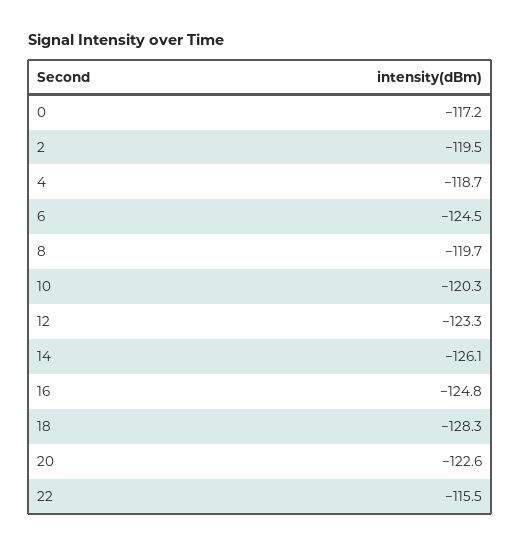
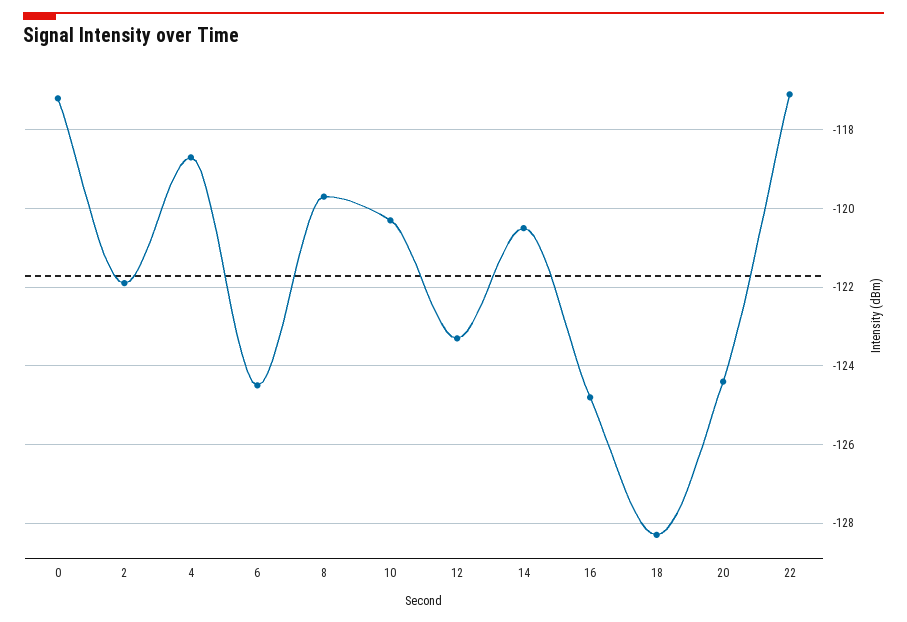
2: -119.5 -> -122
14: -126.1 -> -120.5
20: -122.6 -> -124.5
22: -115.5 -> -117

